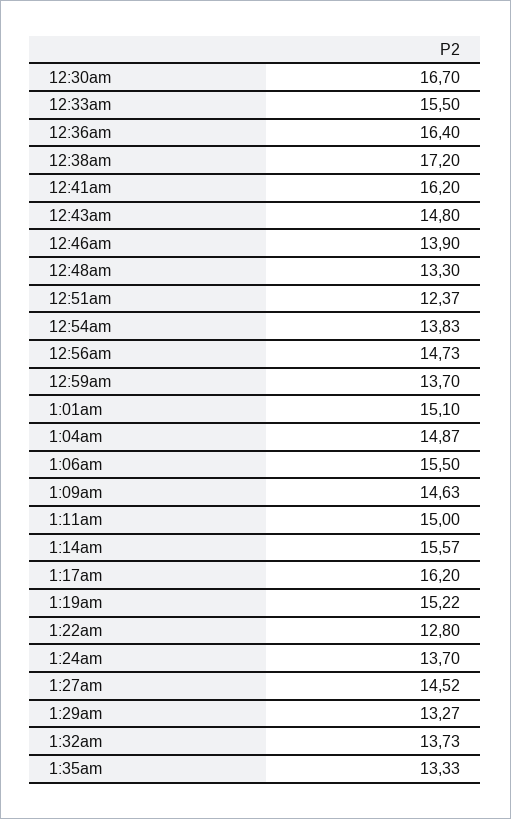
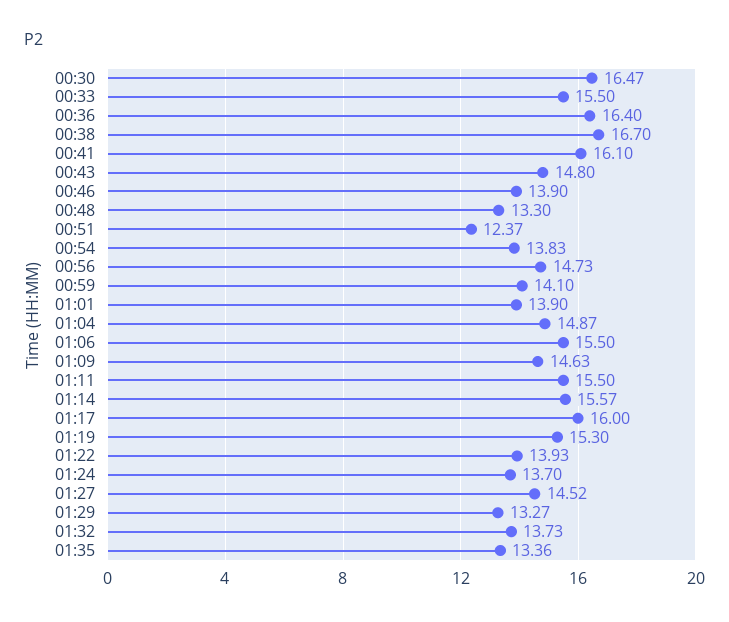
12:30am: 16.7 -> 16.47
12:38am: 17.2 -> 16.7
12:41am: 16.2 -> 16.1
12:59am: 13.7 -> 14.1
1:01am: 15.1 -> 13.9
1:11am: 15 -> 15.5
1:17am: 16.2 -> 16
1:19am: 15.22 -> 15.3
1:22am: 12.8 -> 13.93
1:35am: 13.33 -> 13.36

